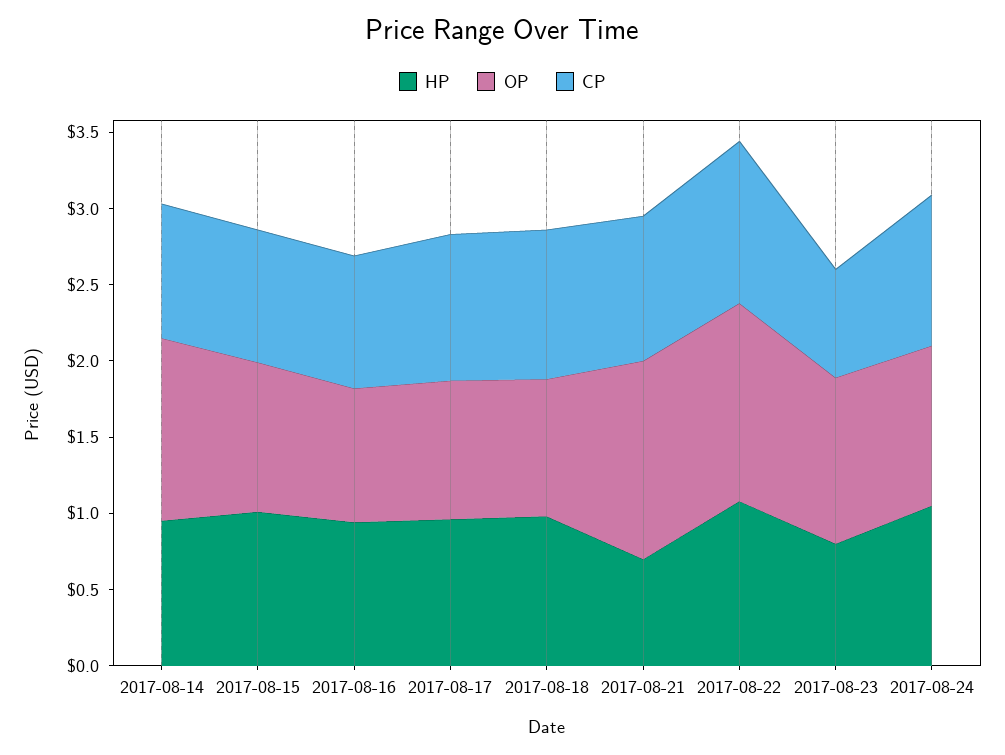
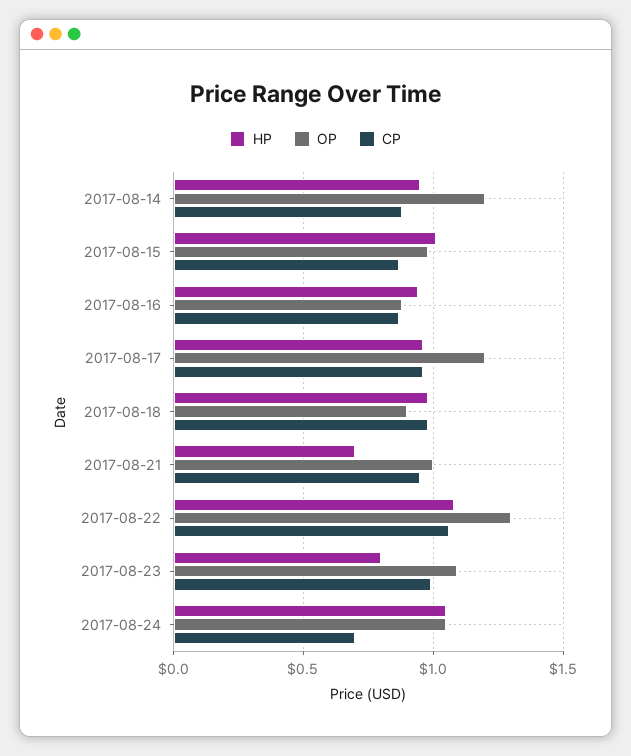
OP, 2017-08-17: 0.9 -> 1.2
OP, 2017-08-21: 1.3 -> 1
CP, 2017-08-23: 0.7 -> 1
CP, 2017-08-24: 1 -> 0.7

